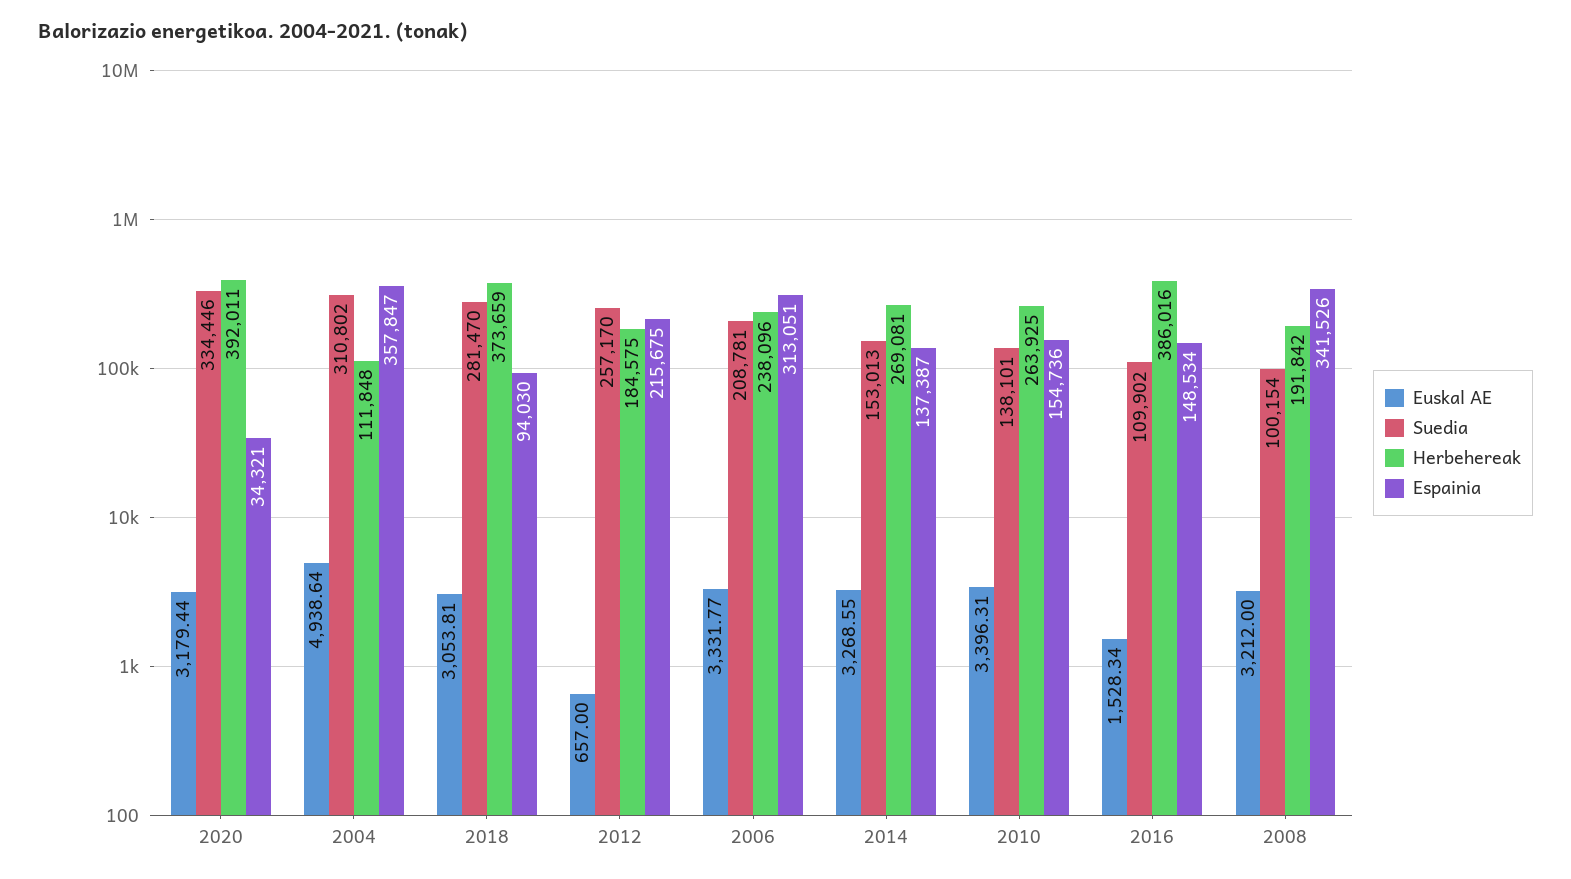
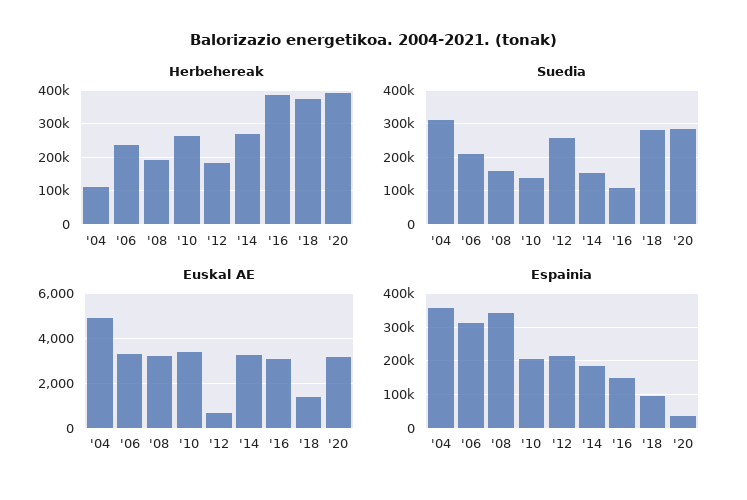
Suedia, 2020: 334446 -> 280000
Euskal AE, 2018: 3053.81 -> 1500
Espainia, 2014: 137387 -> 180000
Espainia, 2010: 154736 -> 200000
Euskal AE, 2016: 1528.34 -> 3000
Suedia, 2008: 100154 -> 160000

